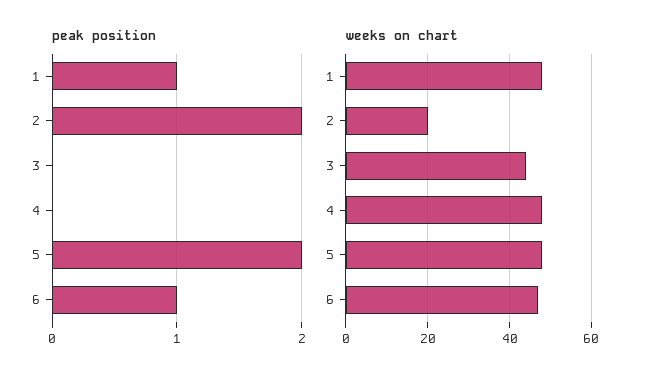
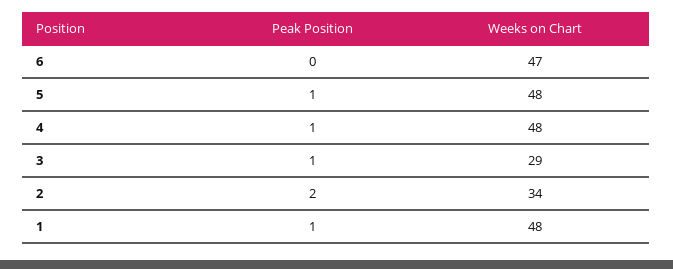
peak position, 3: 0 -> 1
peak position, 4: 0 -> 1
peak position, 5: 2 -> 1
peak position, 6: 1 -> 0
weeks on chart, 2: 20 -> 34
weeks on chart, 3: 45 -> 29

